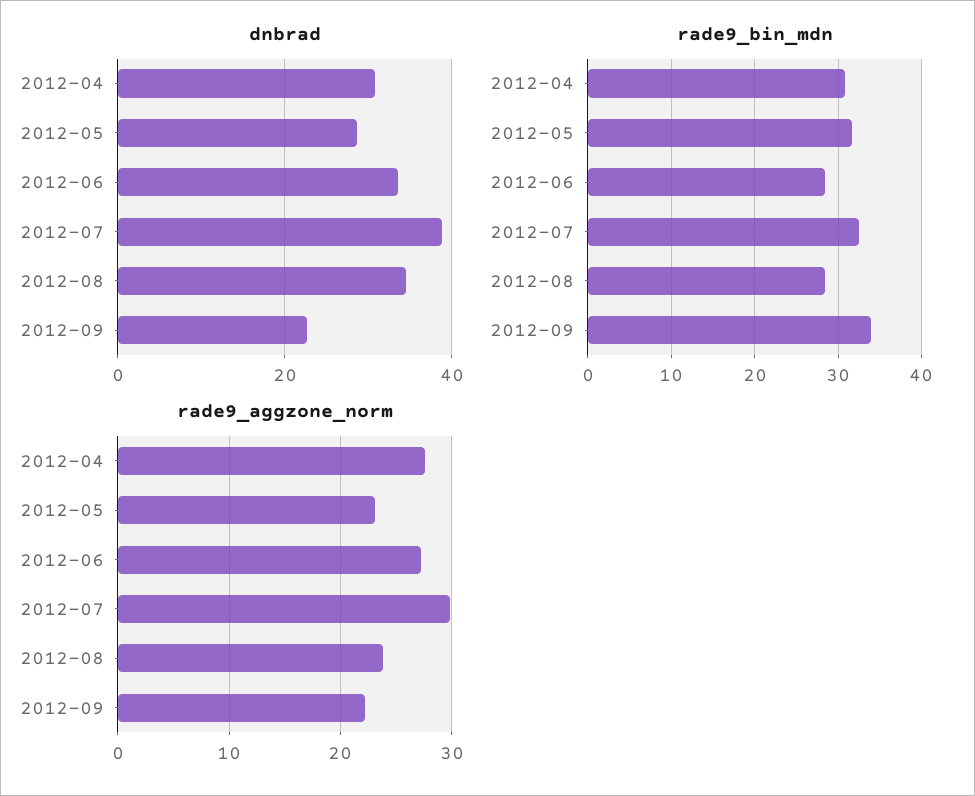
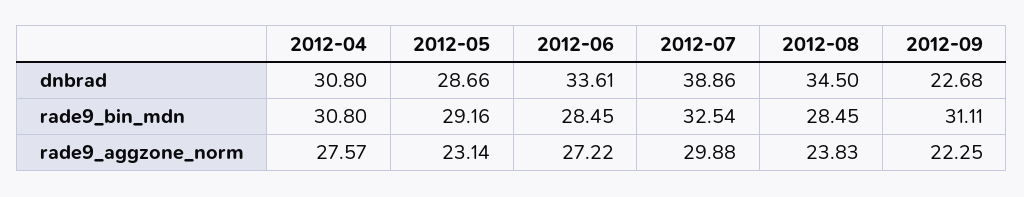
rade9_bin_mdn, 2012-05: 32 -> 29.16
rade9_bin_mdn, 2012-09: 34 -> 31.11

